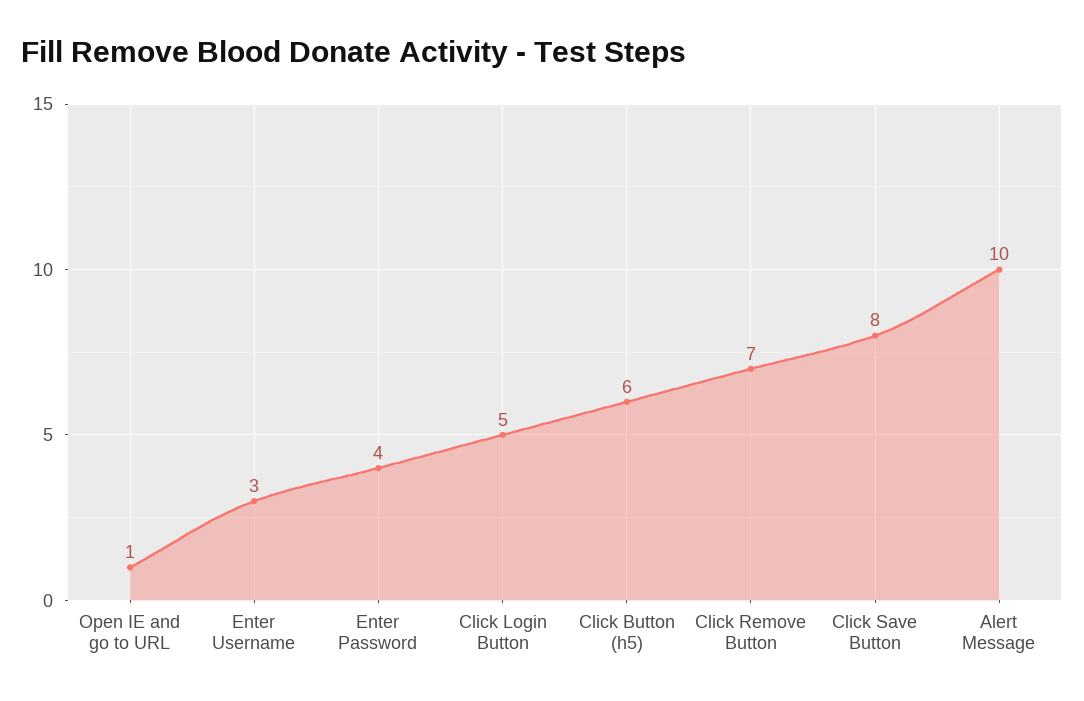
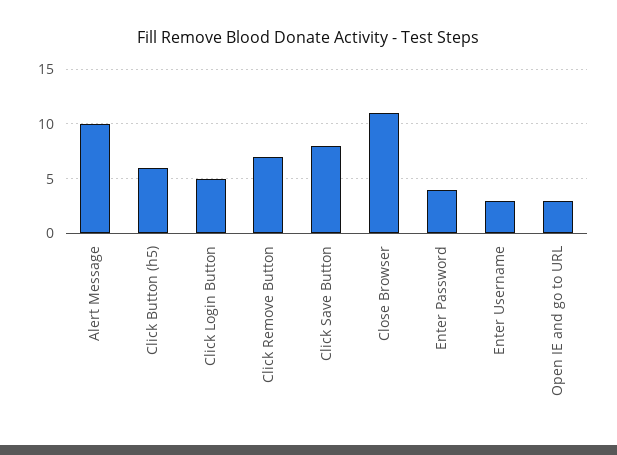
Open IE and go to URL: 1 -> 3
Close Browser: none -> 11

